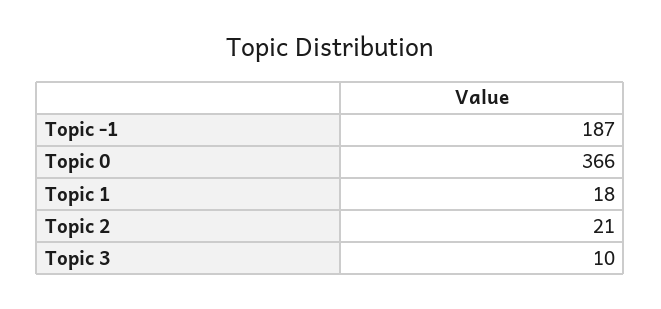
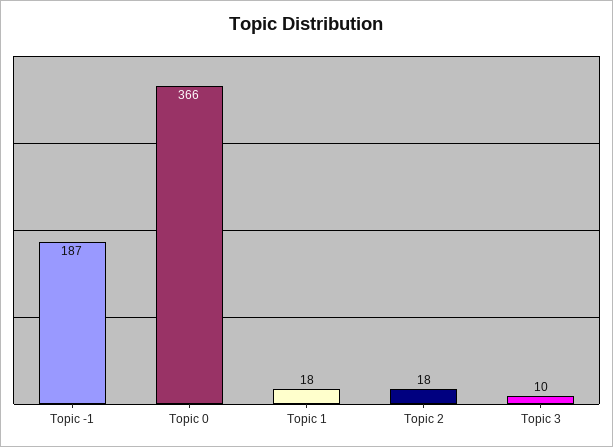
Topic 2: 21 -> 18

